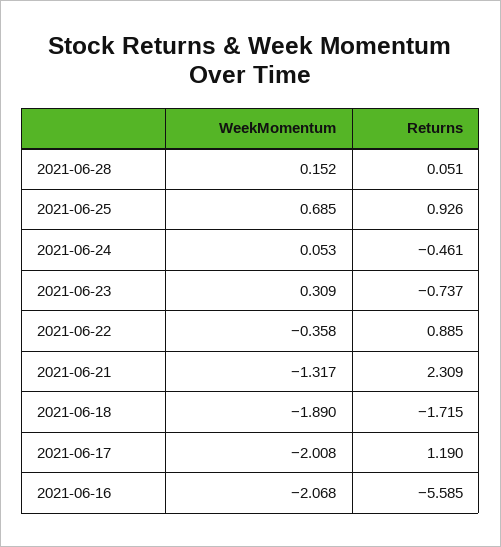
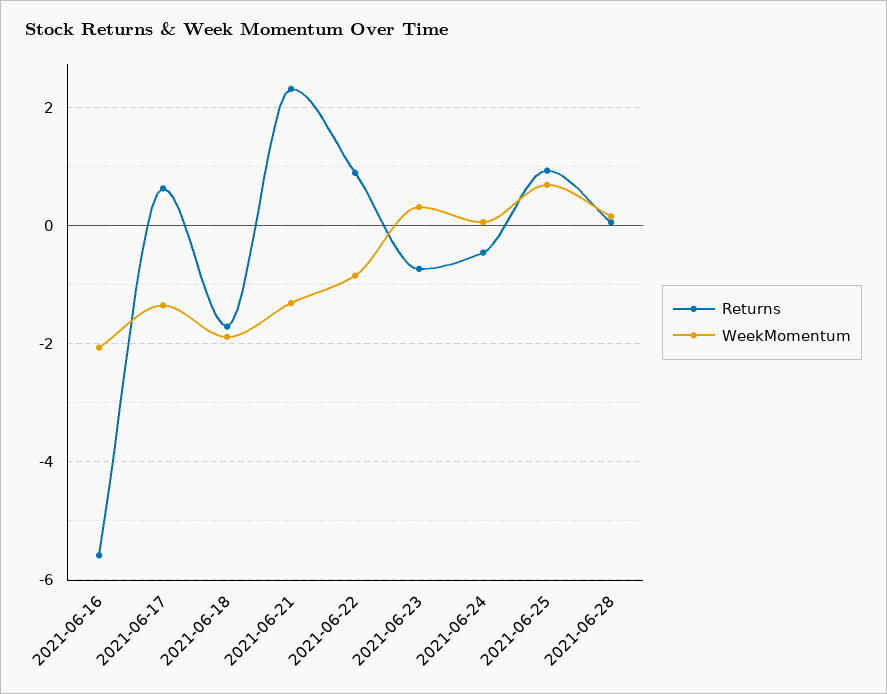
WeekMomentum, 2021-06-22: -0.358 -> -0.8
WeekMomentum, 2021-06-17: -2.008 -> -1.4
Returns, 2021-06-17: 1.19 -> 0.6

